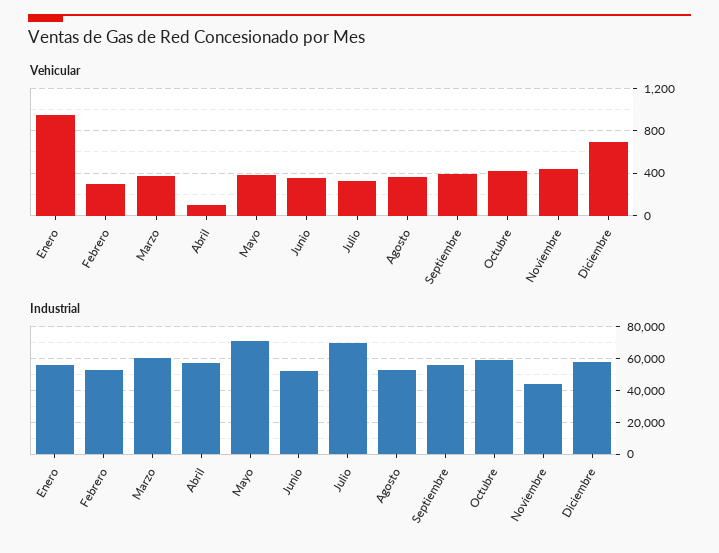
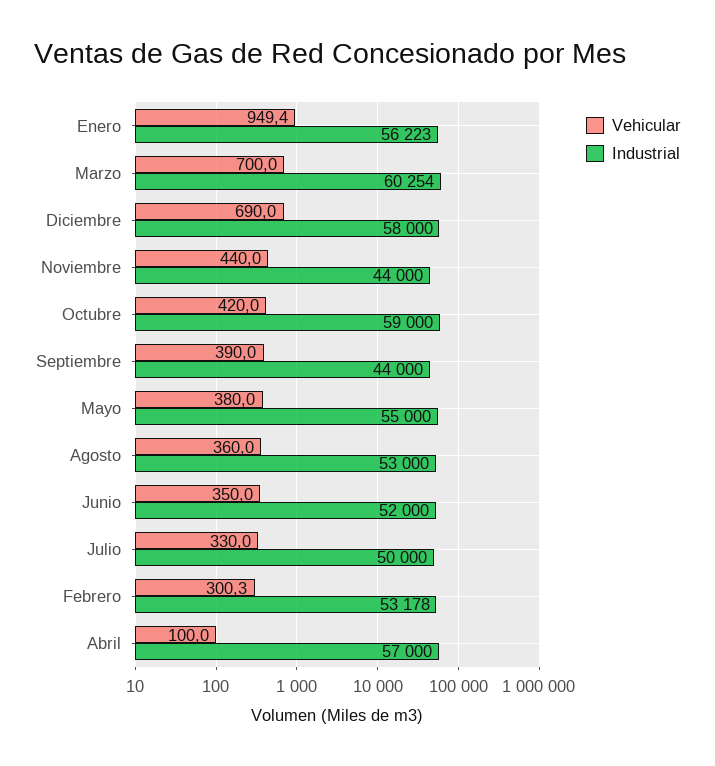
Vehicular, Marzo: 400 -> 700
Industrial, Mayo: 70000 -> 55000
Industrial, Julio: 70000 -> 50000
Industrial, Septiembre: 55000 -> 44000

